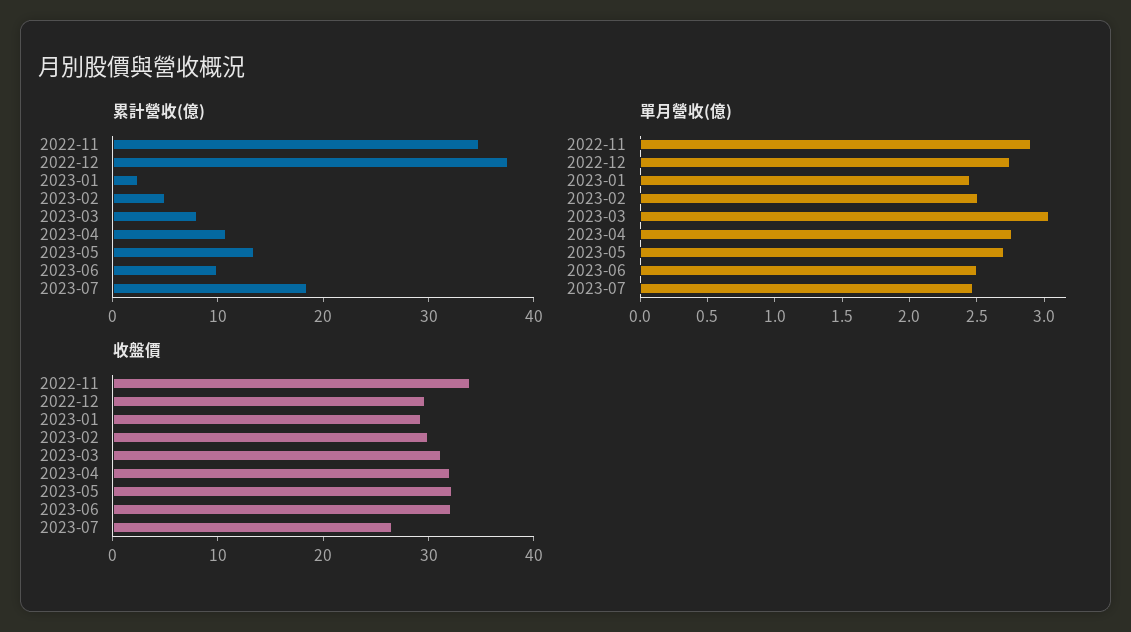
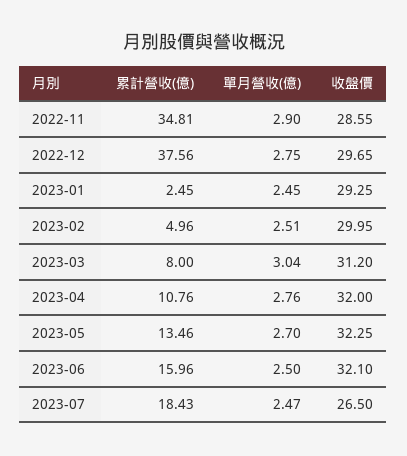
累計營收(億), 2023-06: 10 -> 15.96
收盤價, 2022-11: 34 -> 28.55

